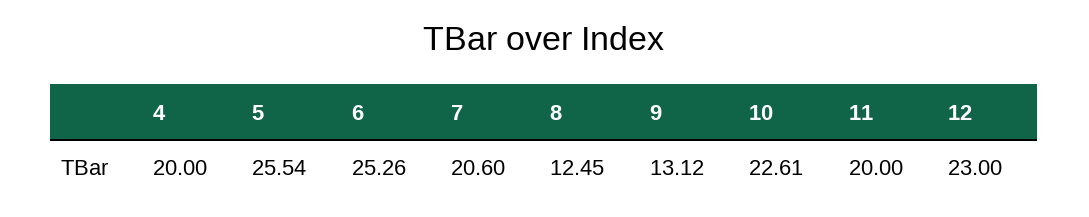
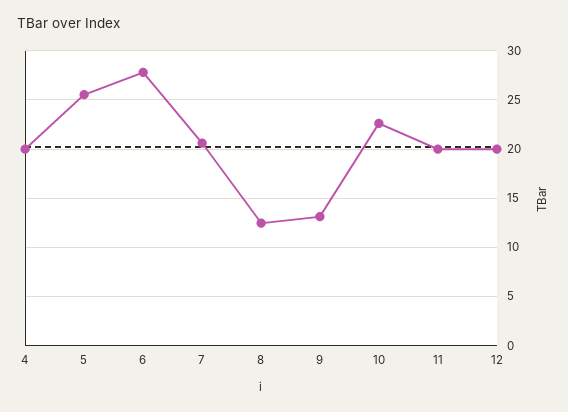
6: 25.26 -> 28
12: 23 -> 20

